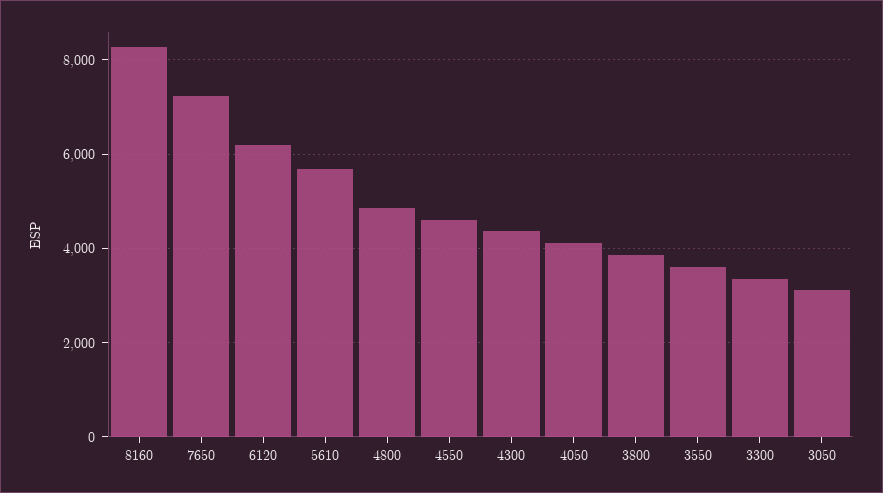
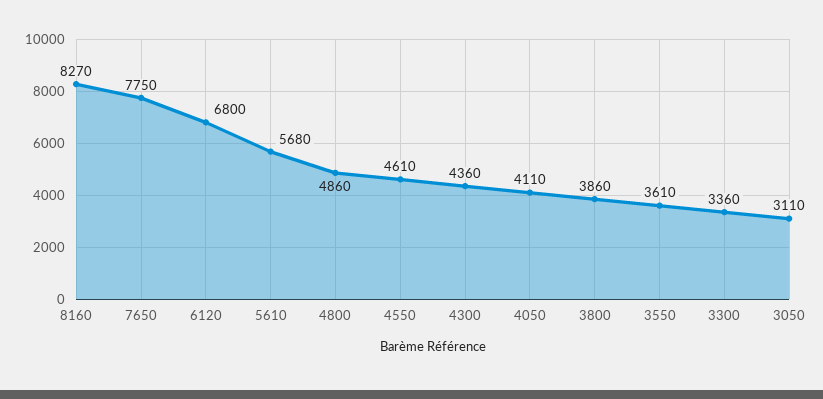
7650: 7200 -> 7750
6120: 6200 -> 6800

